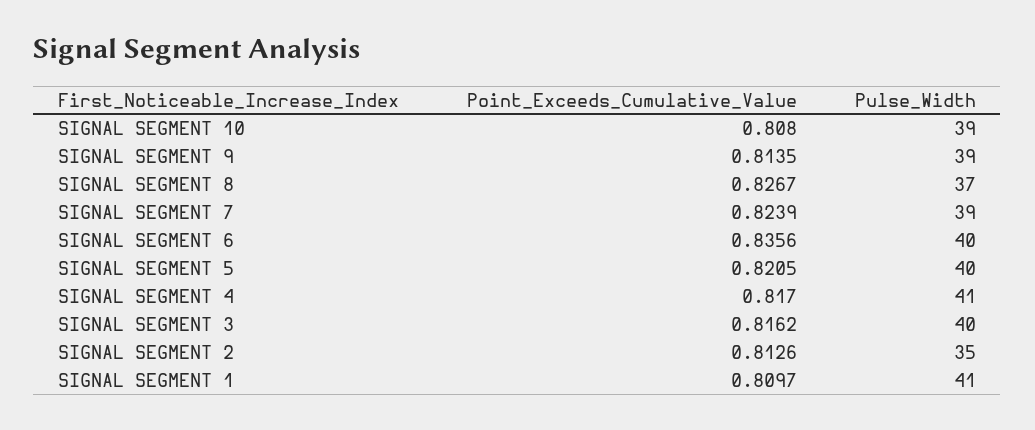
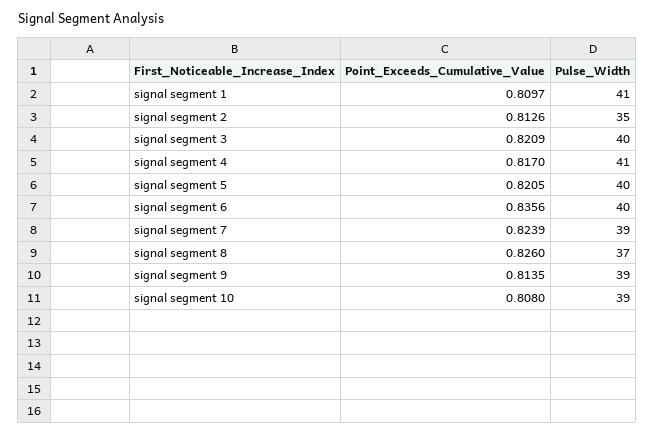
Point_Exceeds_Cumulative_Value, SIGNAL SEGMENT 8: 0.8267 -> 0.826
Point_Exceeds_Cumulative_Value, SIGNAL SEGMENT 3: 0.8162 -> 0.8209

